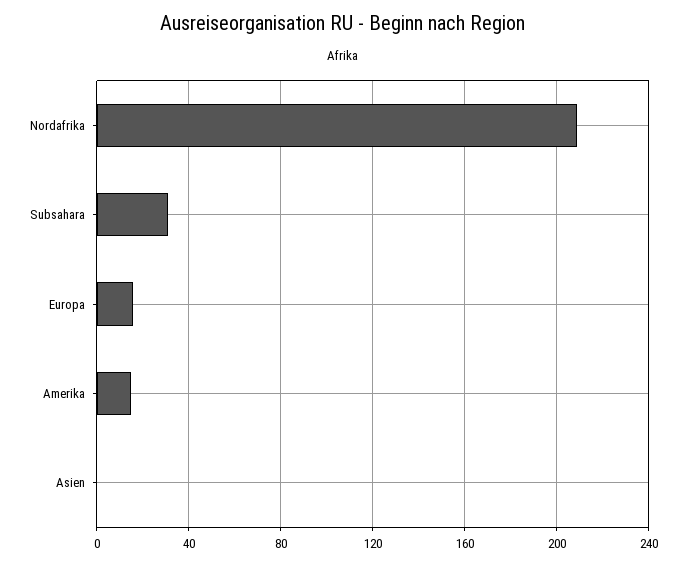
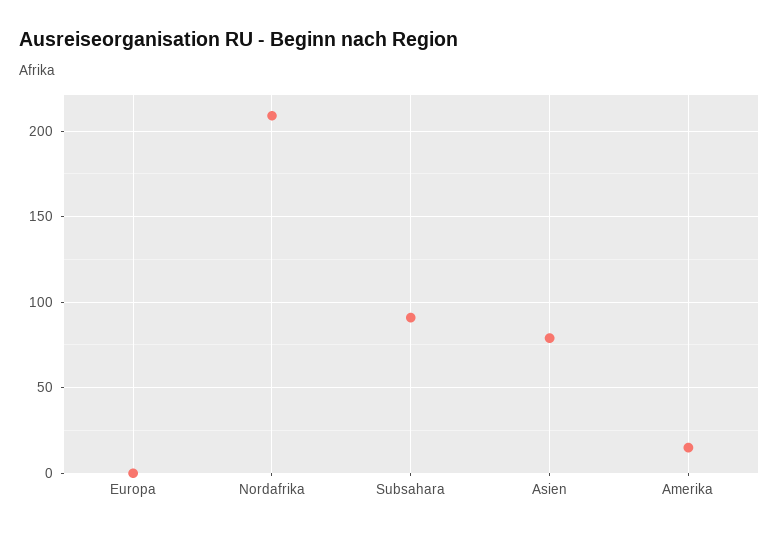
Subsahara: 30 -> 90
Europa: 15 -> 0
Asien: 0 -> 80

